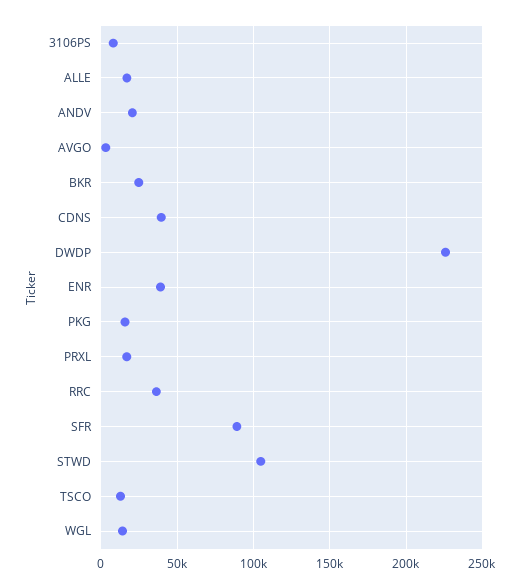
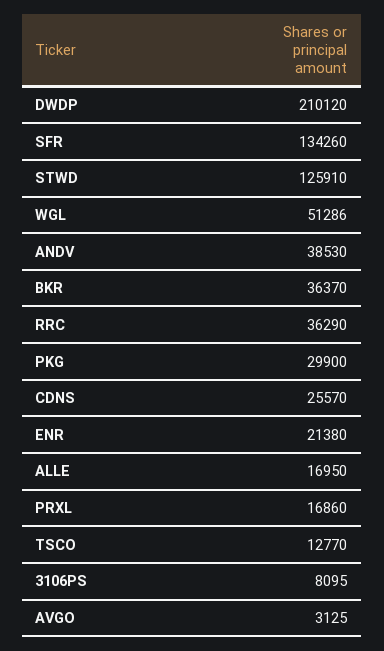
ANDV: 20000 -> 38530
BKR: 25000 -> 36370
CDNS: 40000 -> 25570
DWDP: 225000 -> 210120
ENR: 40000 -> 21380
PKG: 15000 -> 29900
SFR: 90000 -> 134260
STWD: 105000 -> 125910
WGL: 15000 -> 51286

